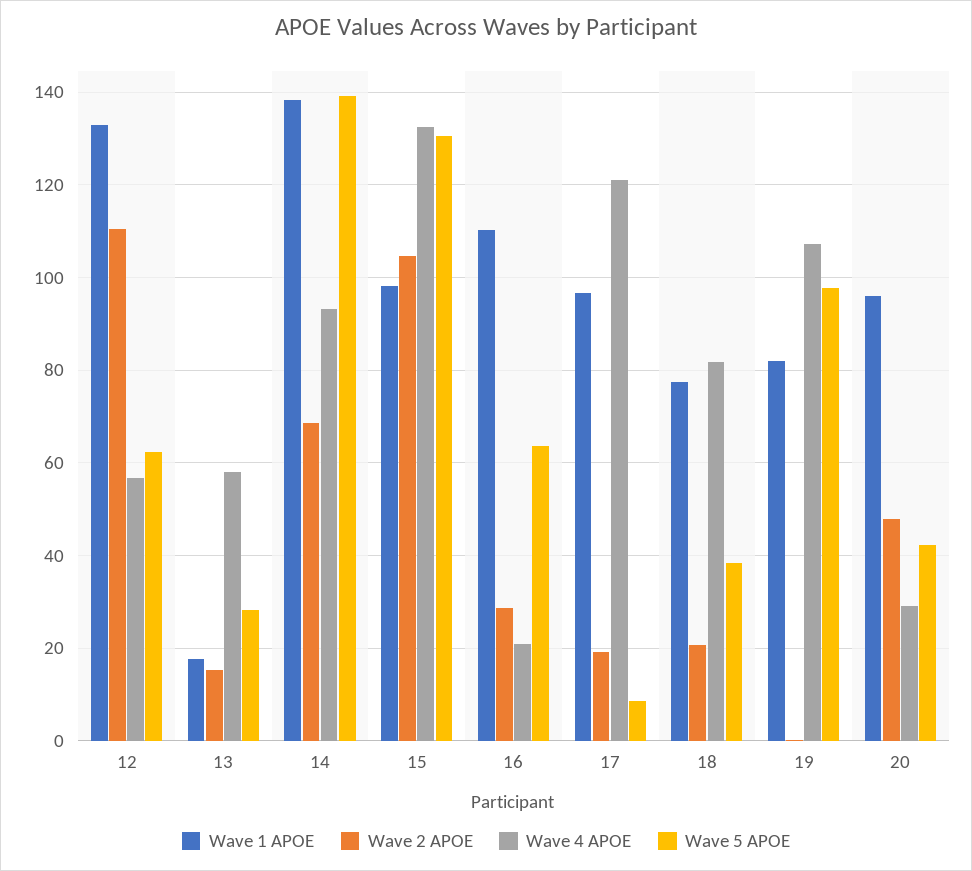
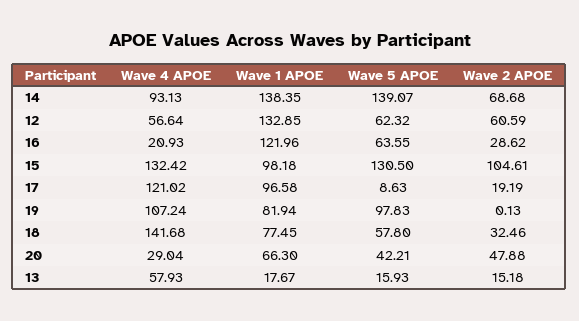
Wave 2 APOE, 12: 110 -> 60.59
Wave 5 APOE, 13: 28 -> 15.93
Wave 1 APOE, 16: 110 -> 121.96
Wave 2 APOE, 18: 20 -> 32.46
Wave 4 APOE, 18: 82 -> 141.68
Wave 5 APOE, 18: 38 -> 57.8
Wave 1 APOE, 20: 96 -> 66.3

